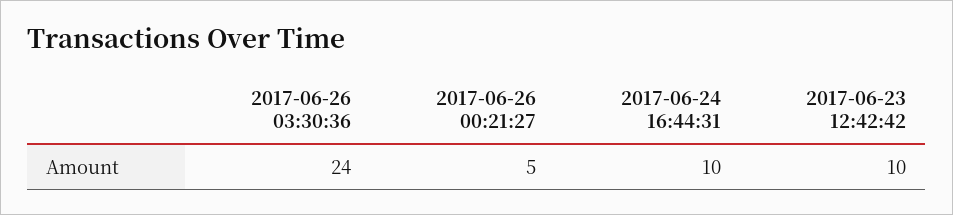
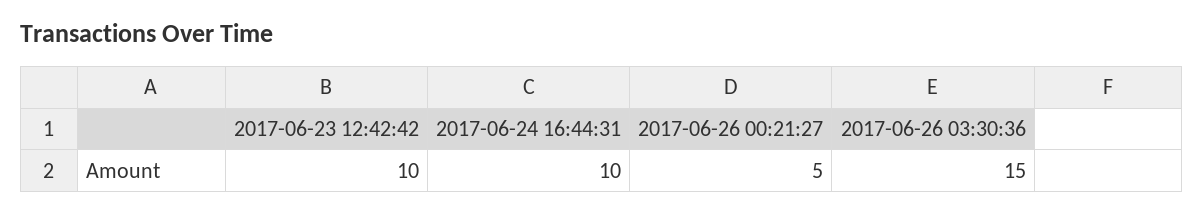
2017-06-26 03:30:36: 24 -> 15

